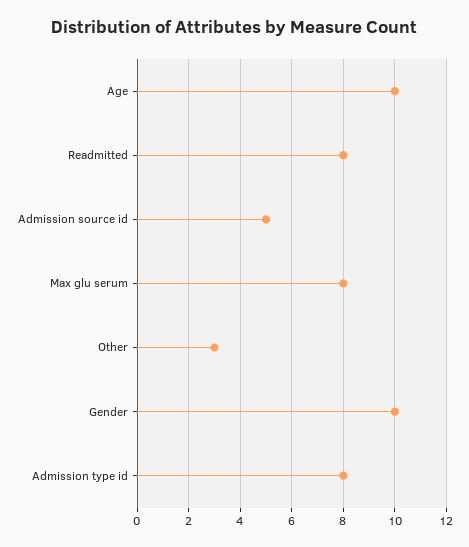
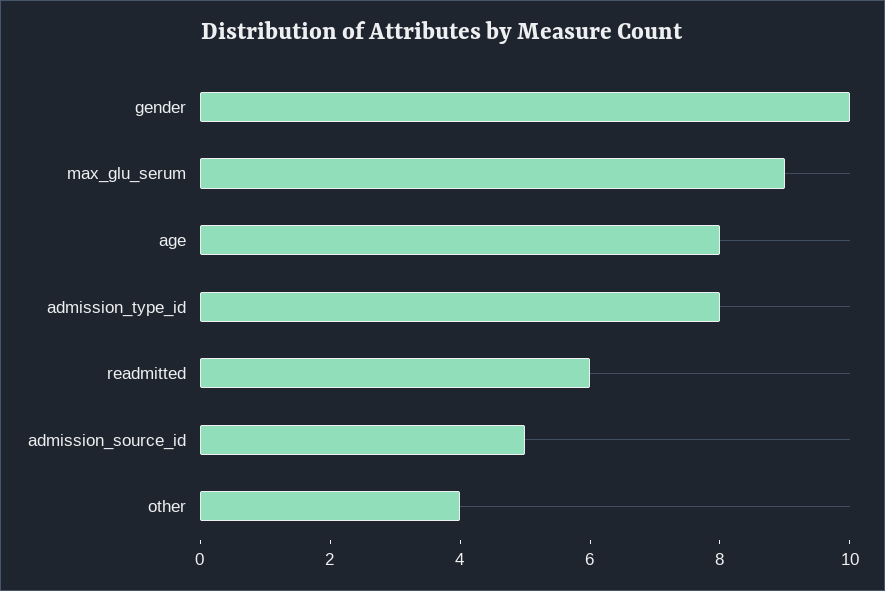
Age: 10 -> 8
Readmitted: 8 -> 6
Max glu serum: 8 -> 9
Other: 3 -> 4

